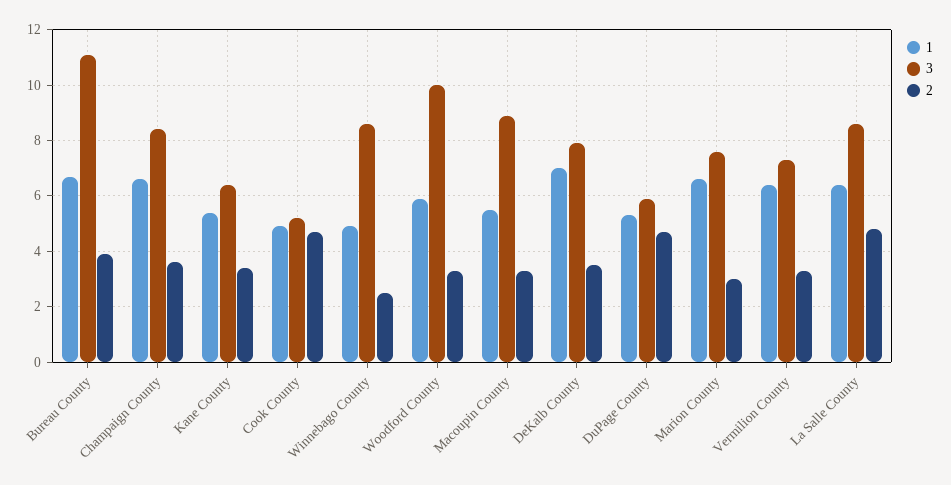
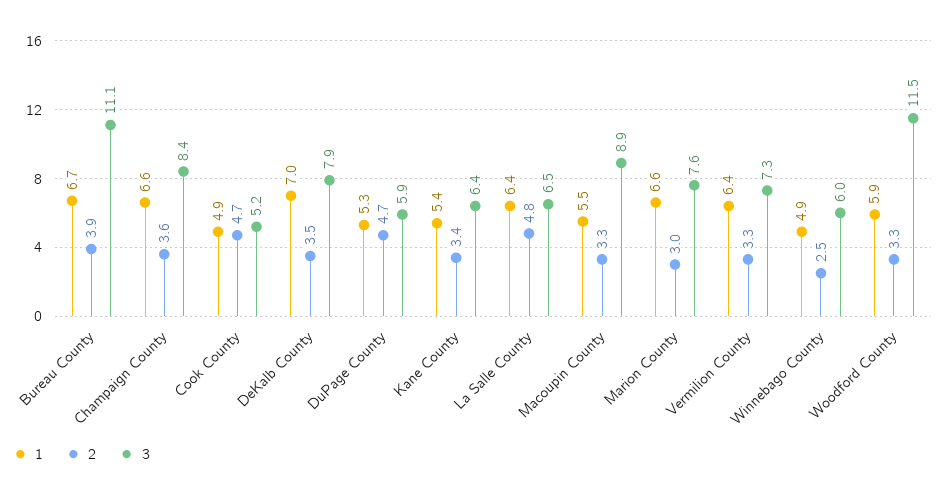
3, Winnebago County: 8.5 -> 6
3, Woodford County: 10 -> 11.5
3, La Salle County: 8.5 -> 6.5

